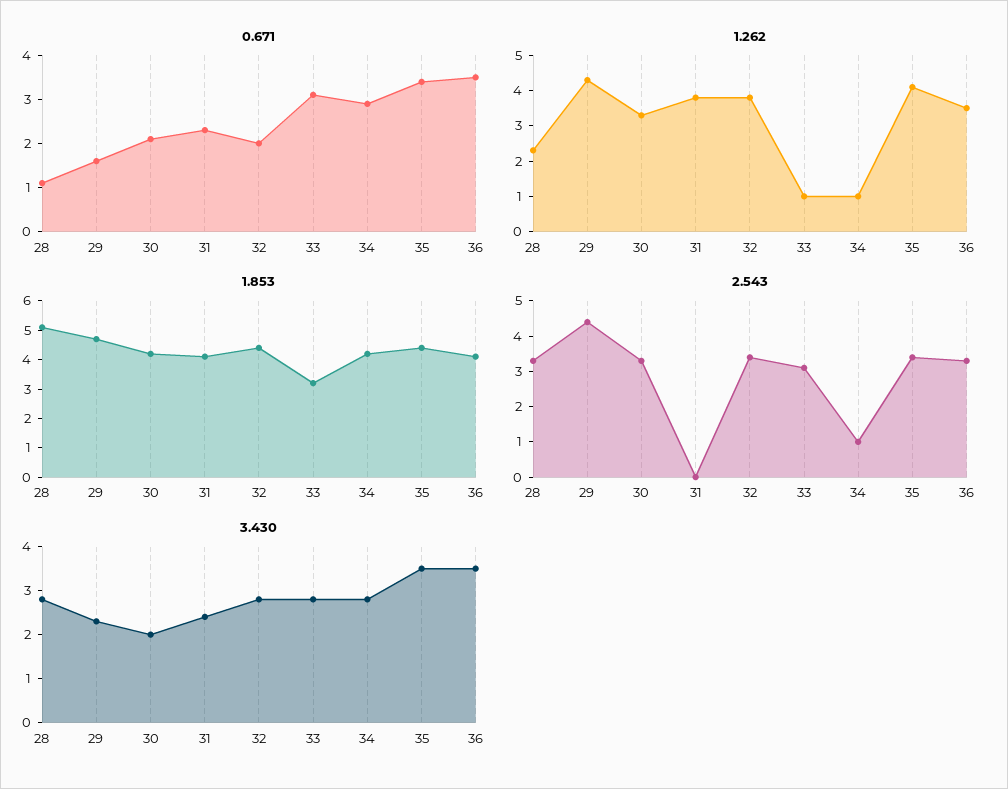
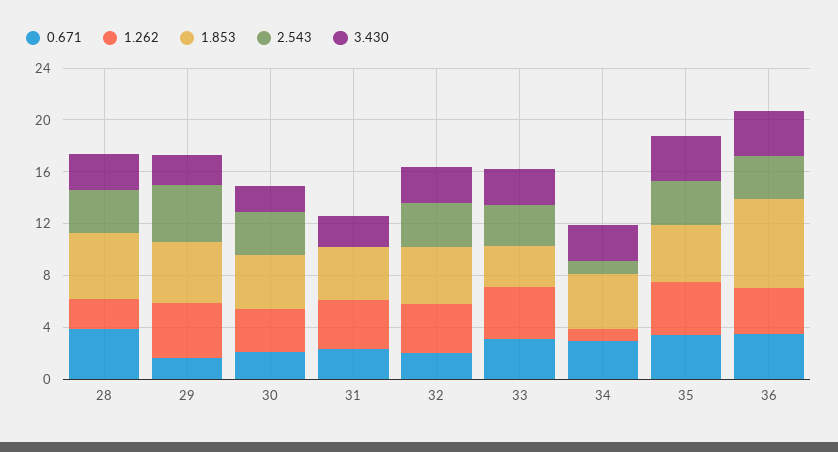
0.671, 28: 1 -> 4
1.262, 33: 1 -> 4
1.853, 36: 4 -> 7

